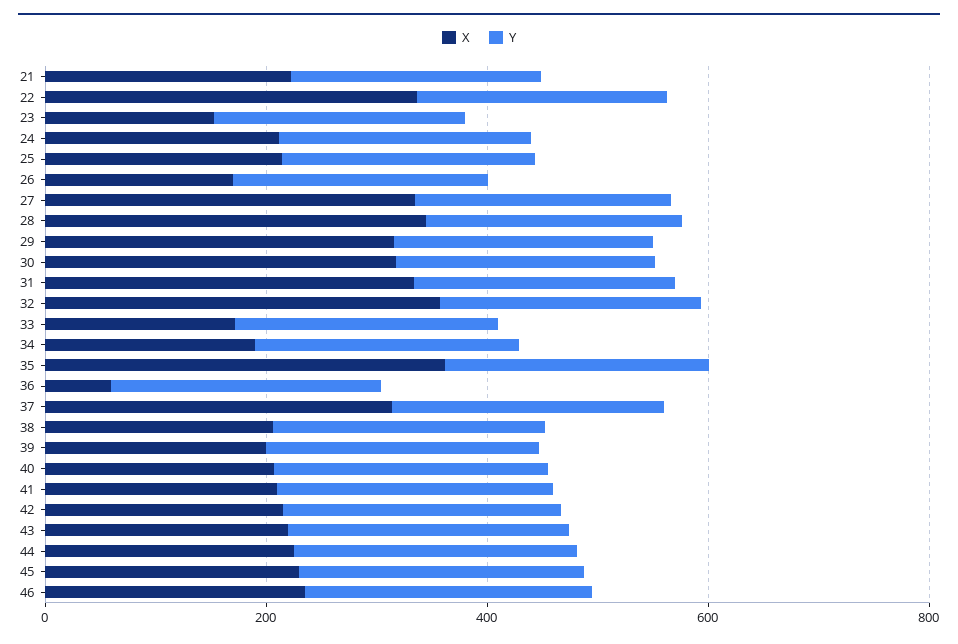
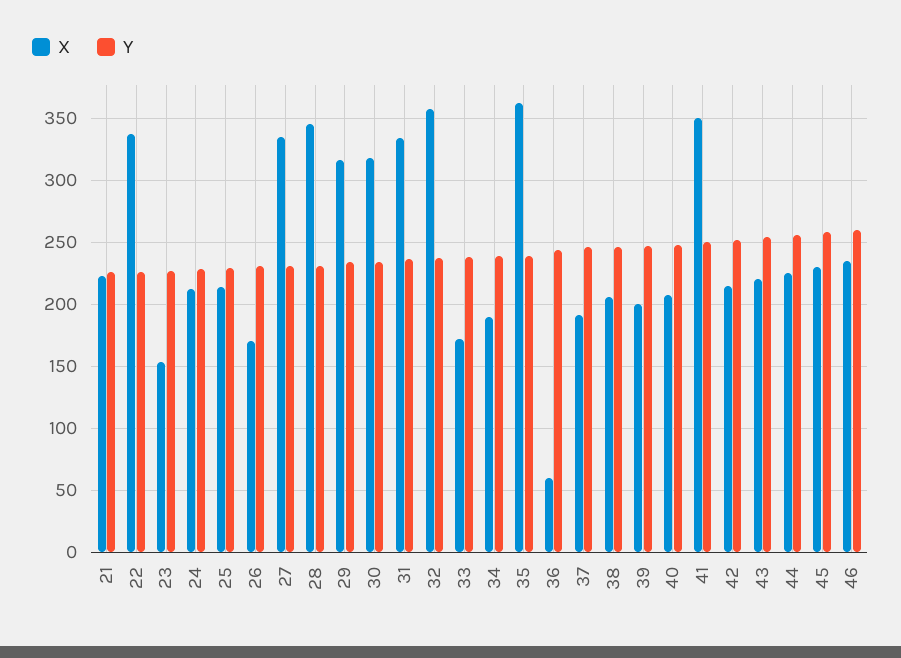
X, 37: 300 -> 190
X, 41: 200 -> 350

